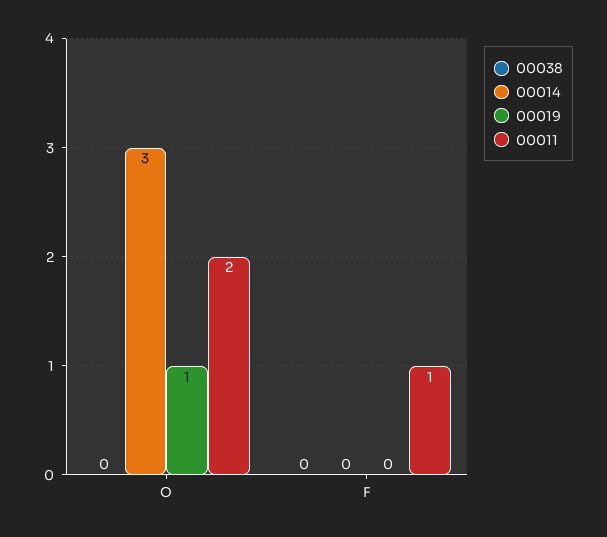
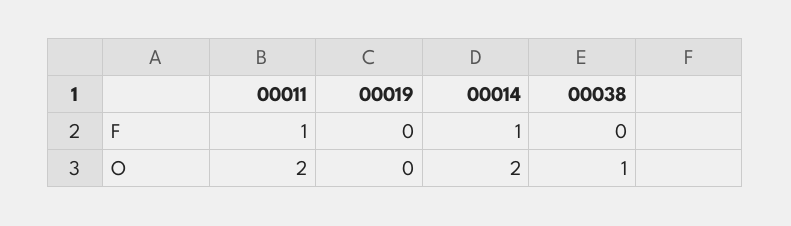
00038, O: 0 -> 1
00014, O: 3 -> 2
00019, O: 1 -> 0
00014, F: 0 -> 1

